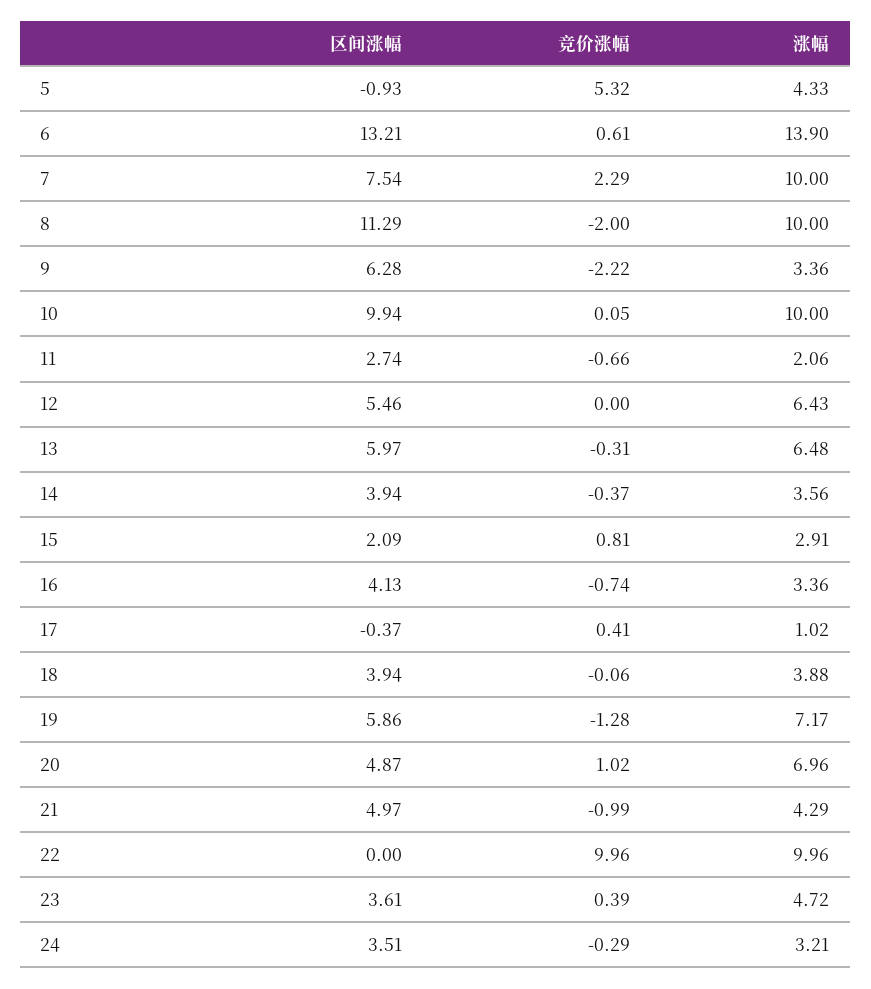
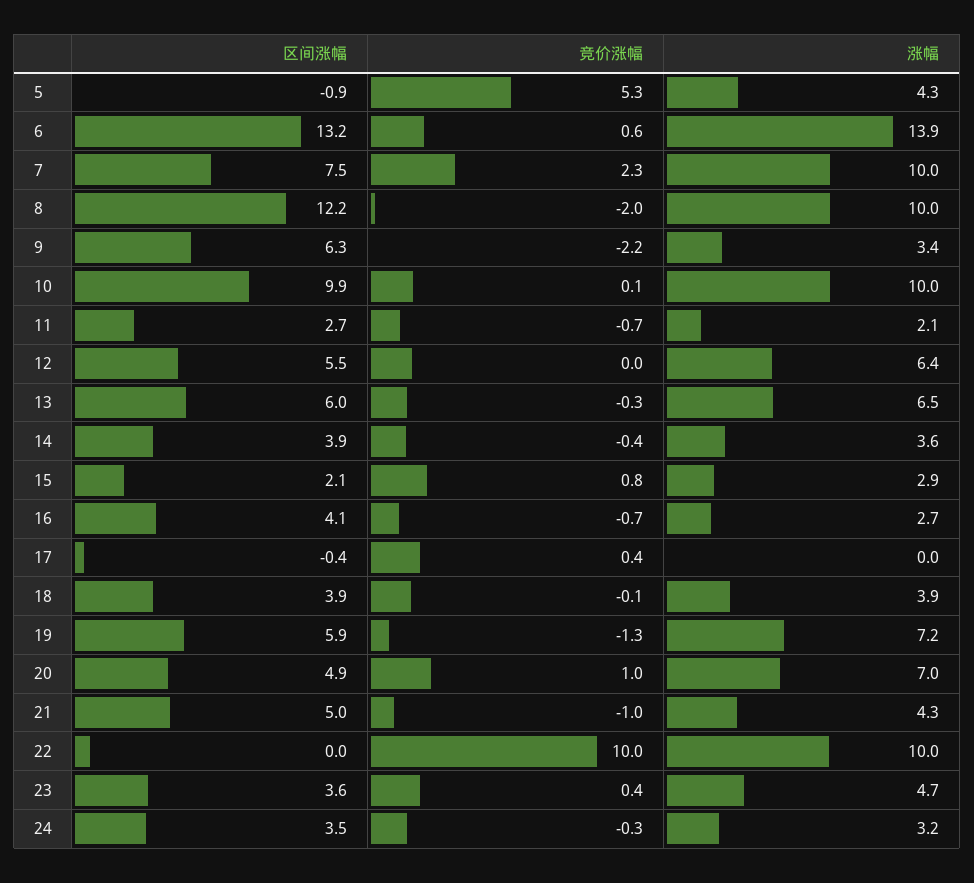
区间涨幅, 8: 11.29 -> 12.2
涨幅, 16: 3.36 -> 2.7
涨幅, 17: 1.02 -> 0

